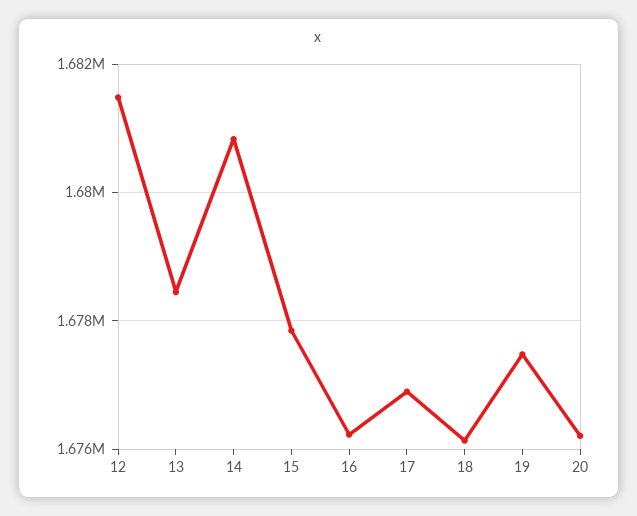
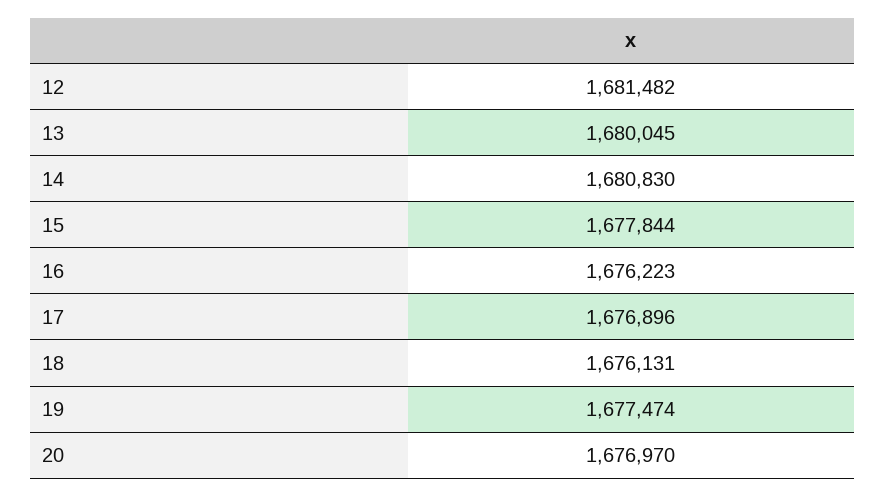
13: 1678400 -> 1680045
20: 1676200 -> 1676970

